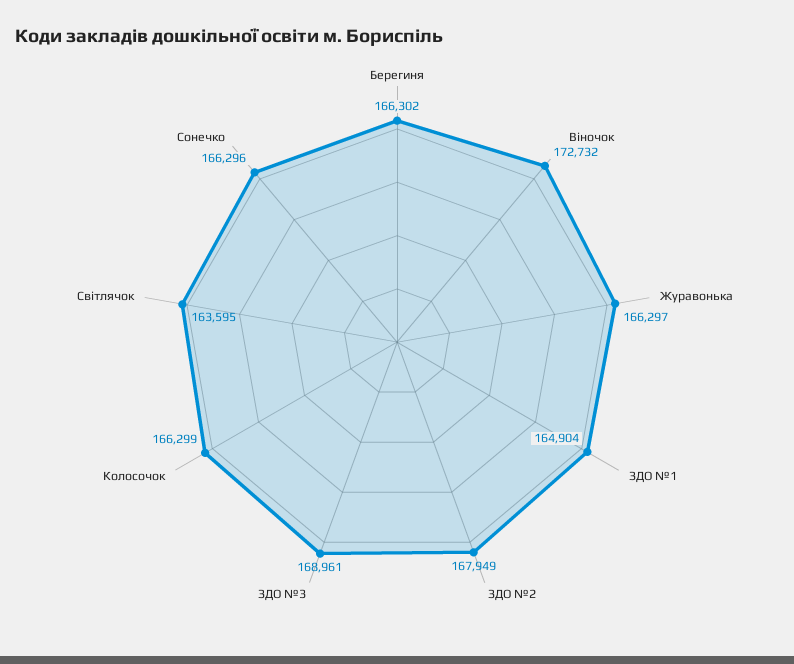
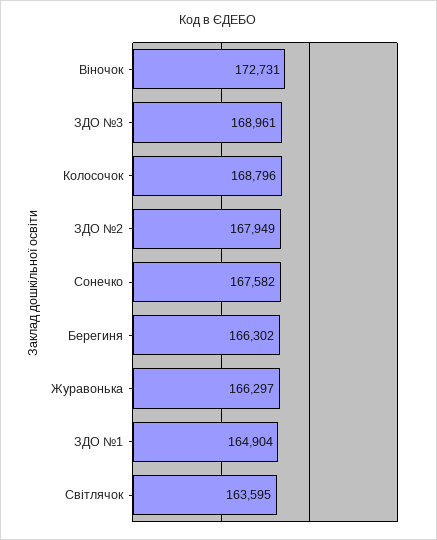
Віночок: 172732 -> 172731
Колосочок: 166299 -> 168796
Сонечко: 166296 -> 167582

